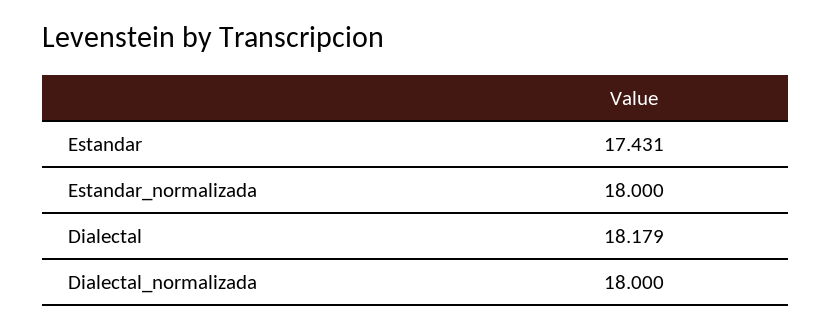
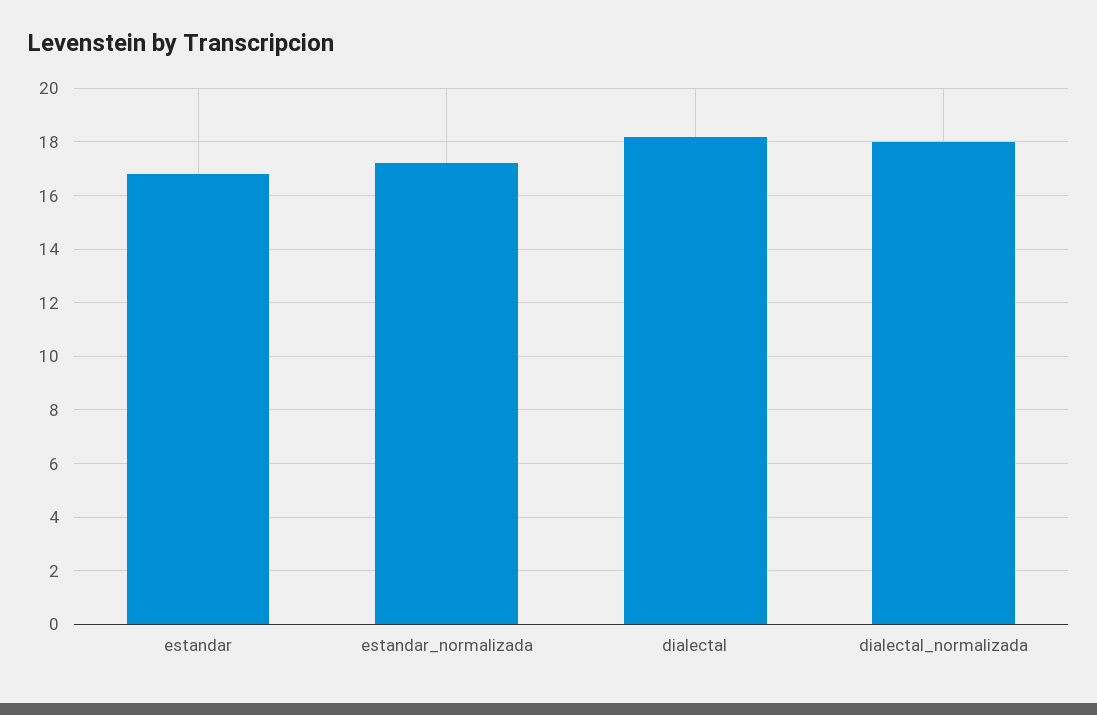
Estandar: 17.431 -> 16.75
Estandar_normalizada: 18 -> 17.25

